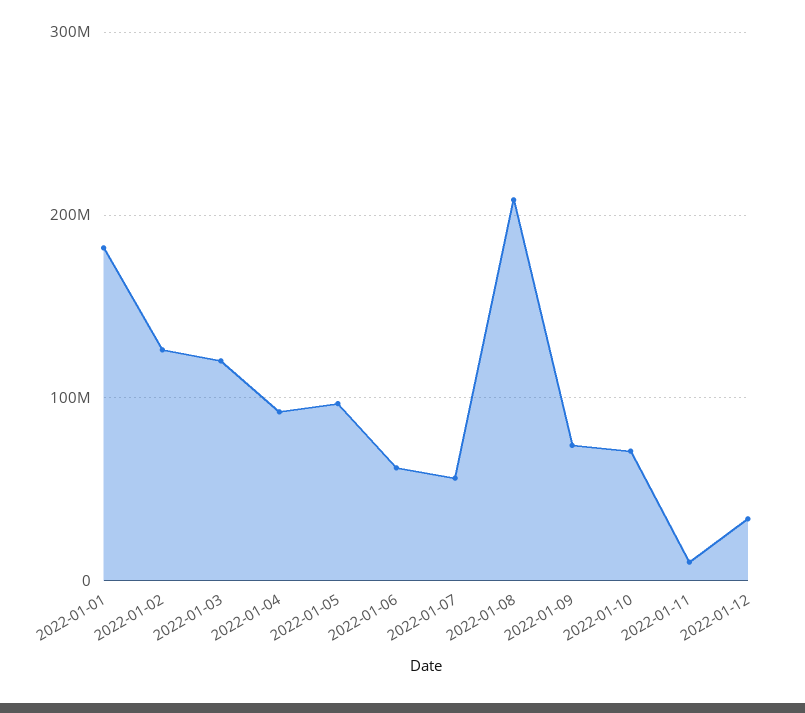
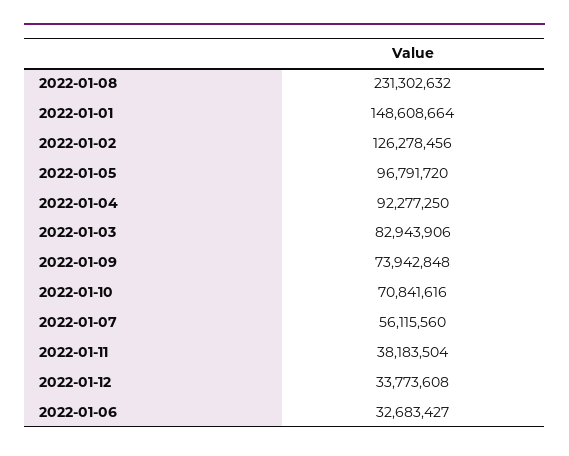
2022-01-01: 180000000 -> 148608664
2022-01-03: 120000000 -> 82943906
2022-01-06: 60000000 -> 32683427
2022-01-08: 210000000 -> 231302632
2022-01-11: 10000000 -> 38183504

